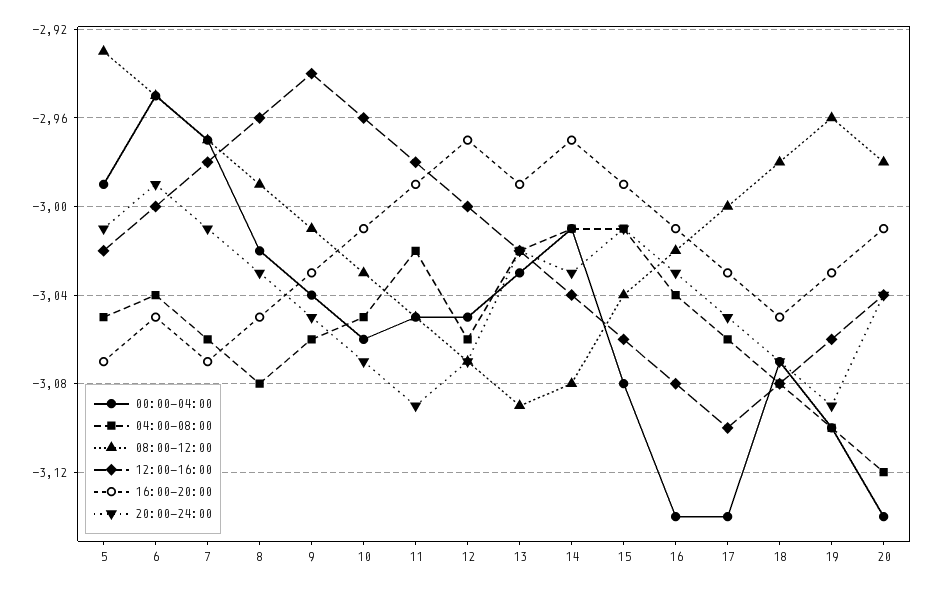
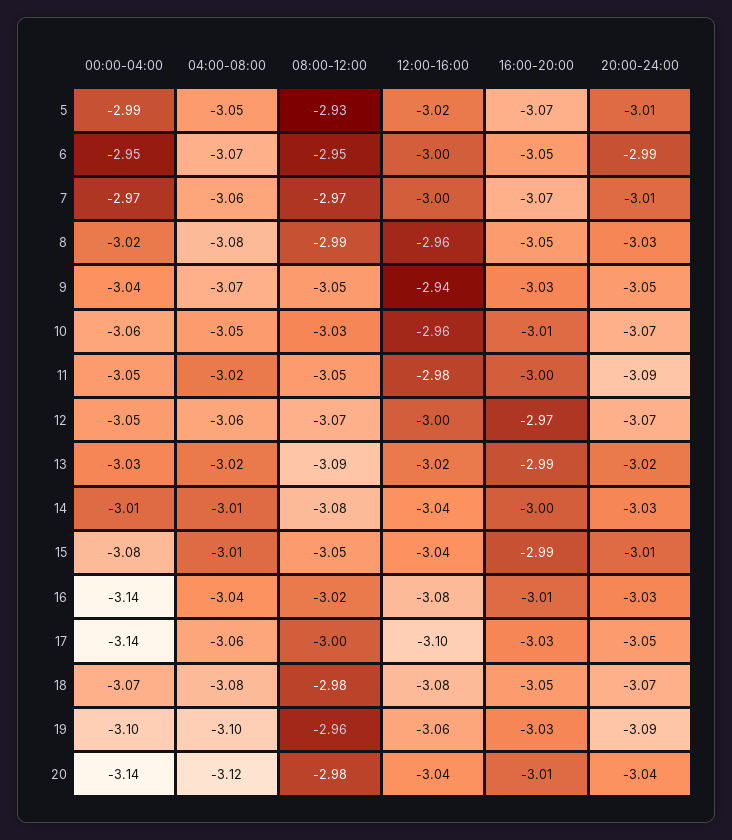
04:00-08:00, 6: -3.04 -> -3.07
12:00-16:00, 7: -2.98 -> -3
04:00-08:00, 9: -3.06 -> -3.07
08:00-12:00, 9: -3.01 -> -3.05
16:00-20:00, 11: -2.99 -> -3
16:00-20:00, 14: -2.97 -> -3
08:00-12:00, 15: -3.04 -> -3.05
12:00-16:00, 15: -3.06 -> -3.04

